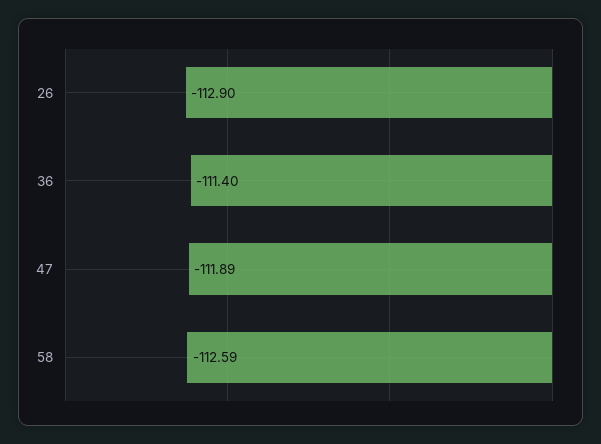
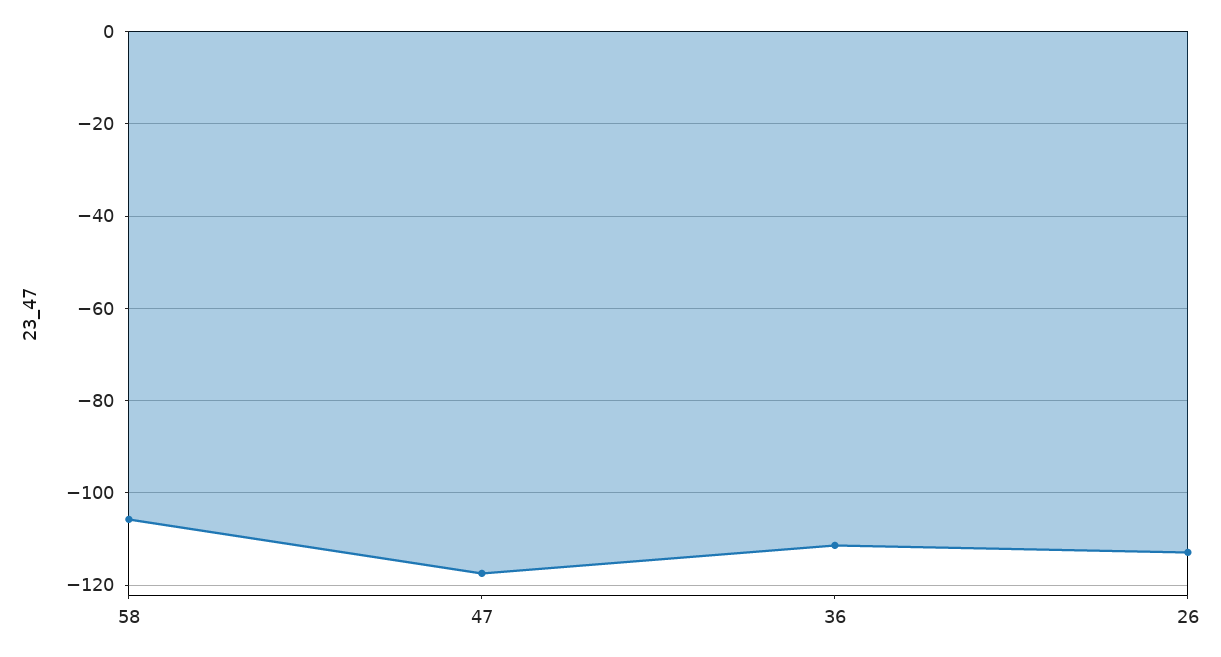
47: -111.89 -> -118
58: -112.59 -> -106

